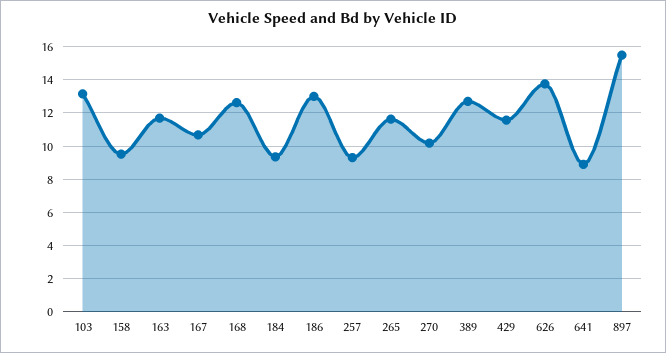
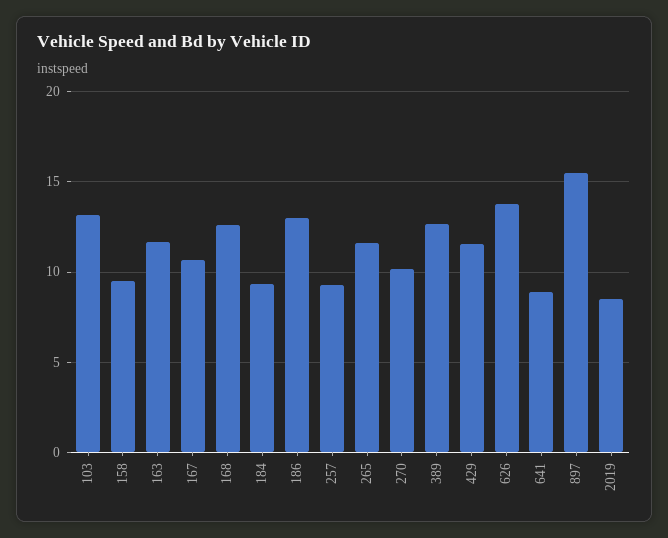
2019: none -> 8.5

